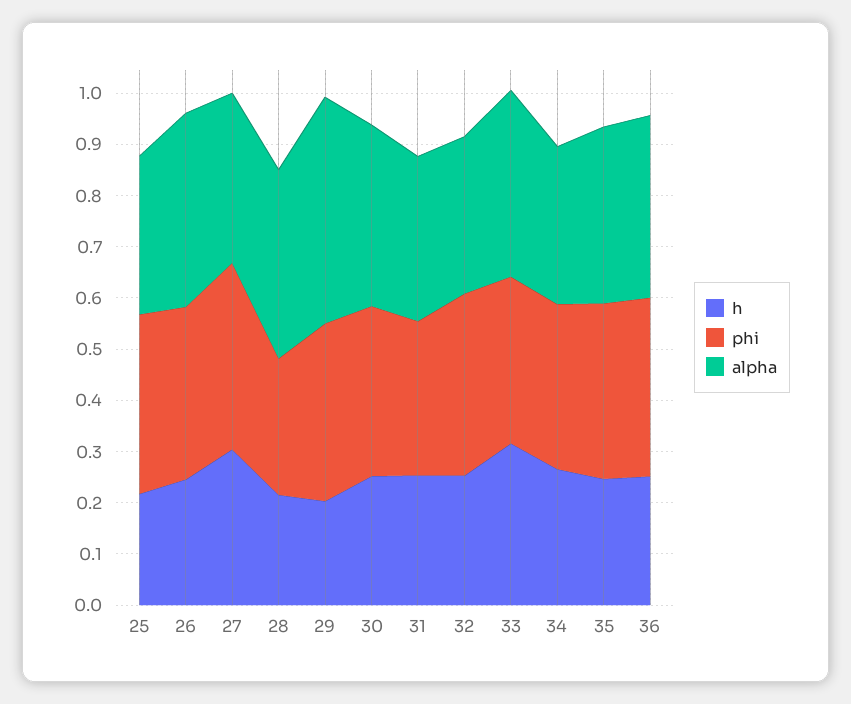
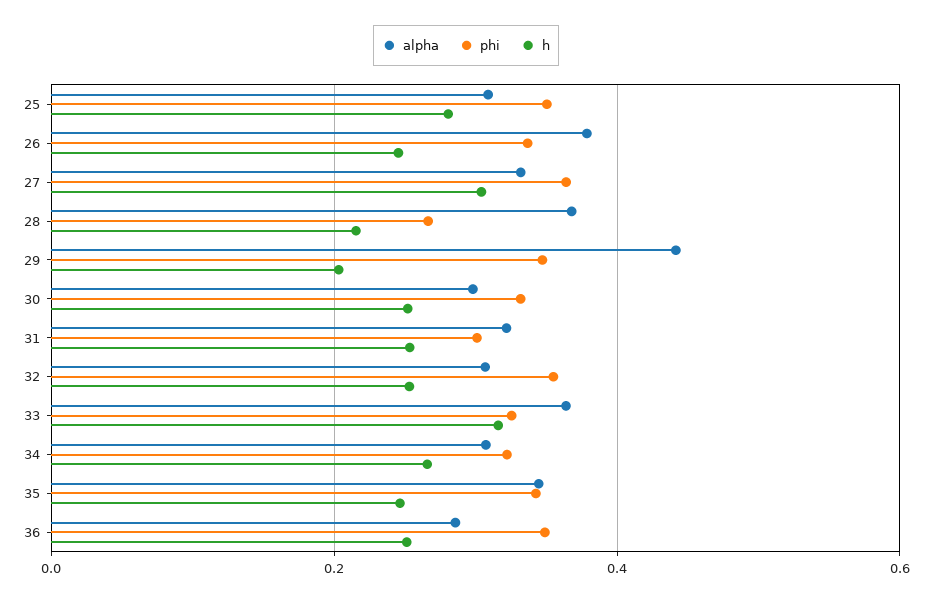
h, 25: 0.22 -> 0.28
alpha, 30: 0.36 -> 0.3
alpha, 36: 0.36 -> 0.28

